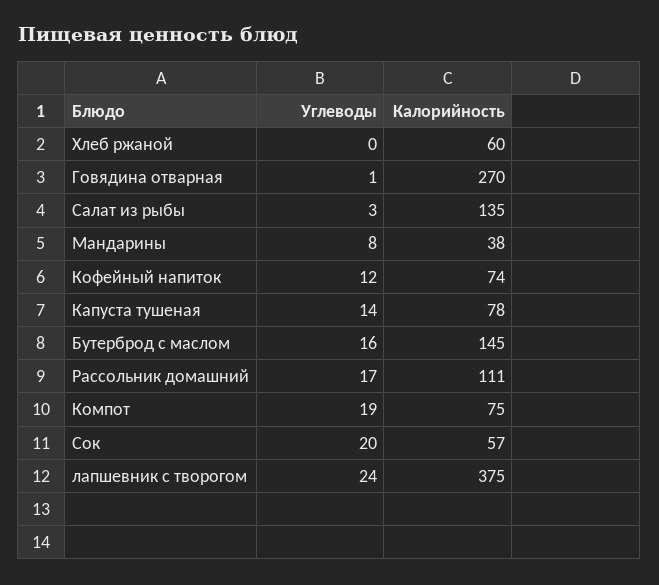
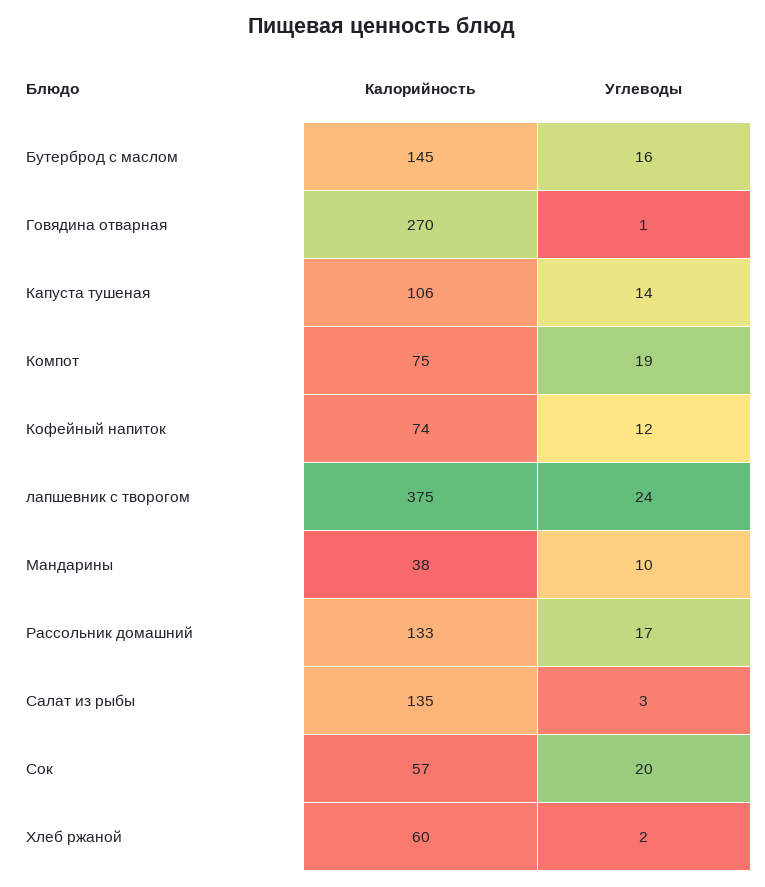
Углеводы, Хлеб ржаной: 0 -> 2
Углеводы, Мандарины: 8 -> 10
Калорийность, Капуста тушеная: 78 -> 106
Калорийность, Рассольник домашний: 111 -> 133

